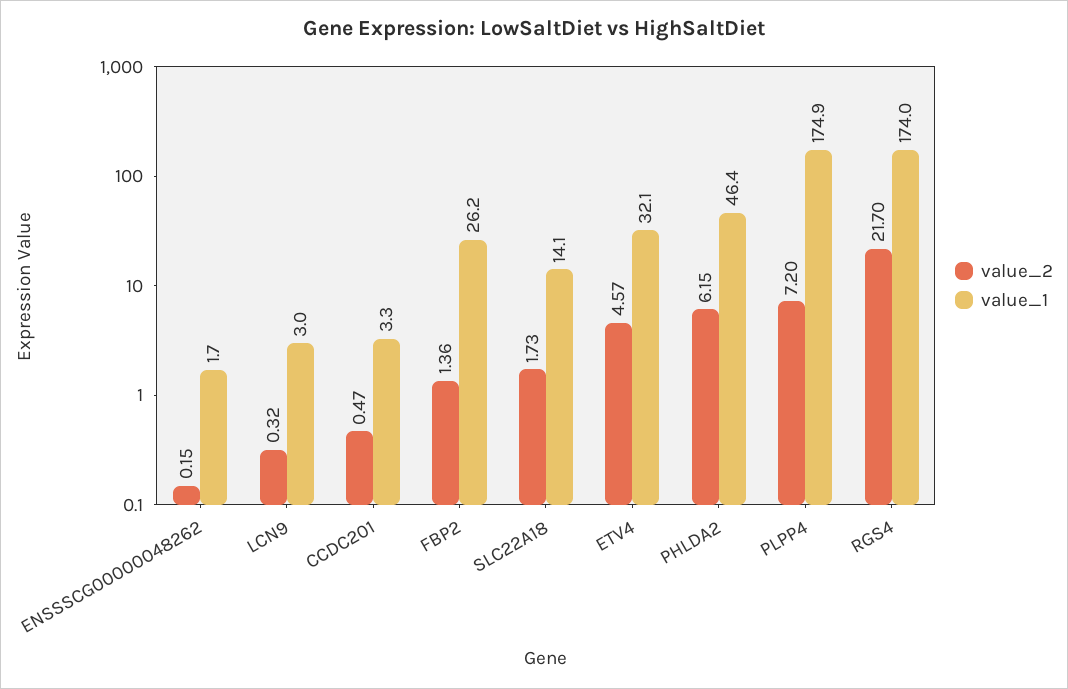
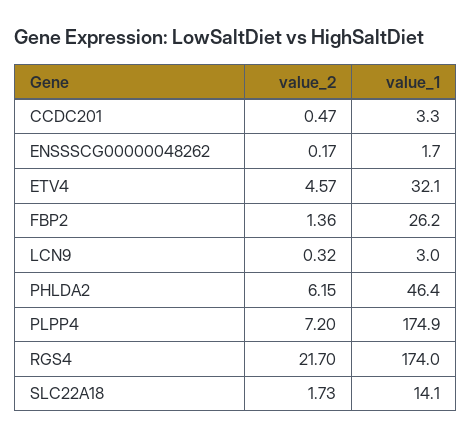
value_2, ENSSSCG00000048262: 0.15 -> 0.17

